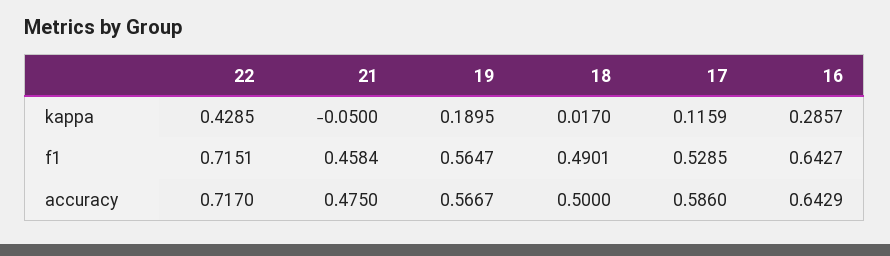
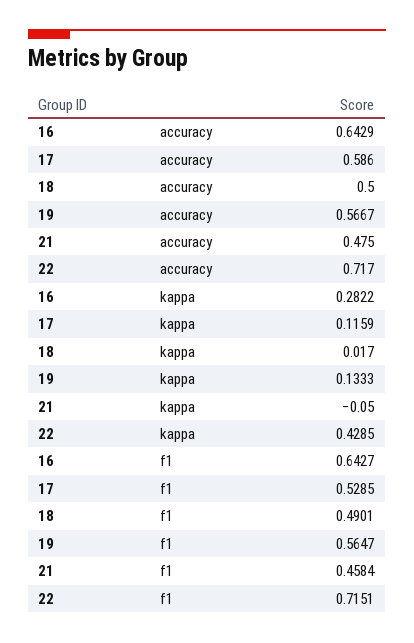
19, kappa: 0.1895 -> 0.1333
16, kappa: 0.2857 -> 0.2822

